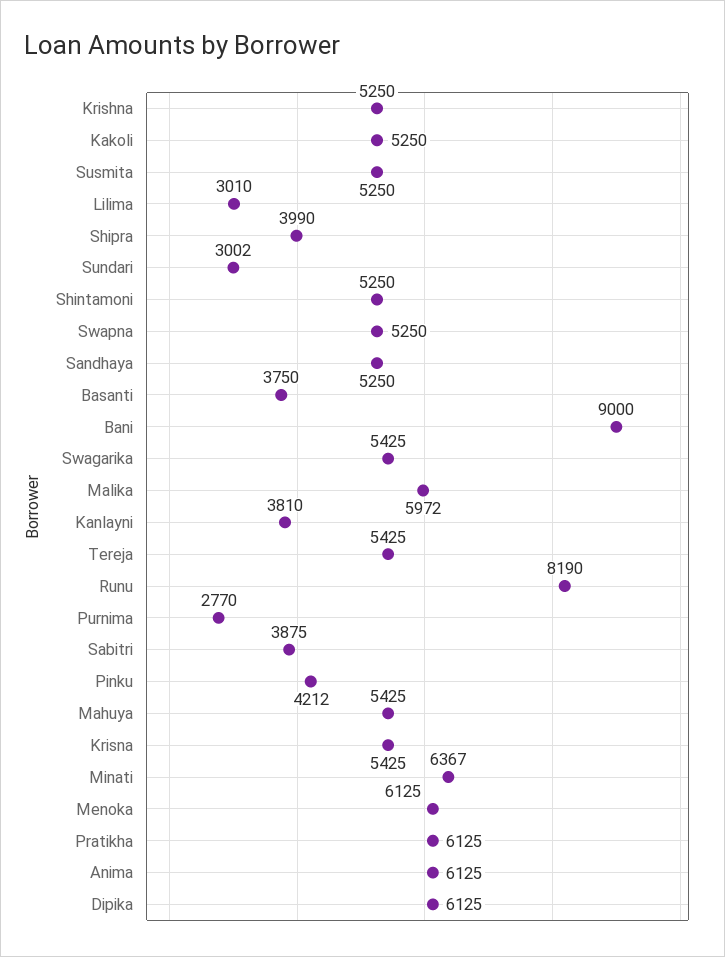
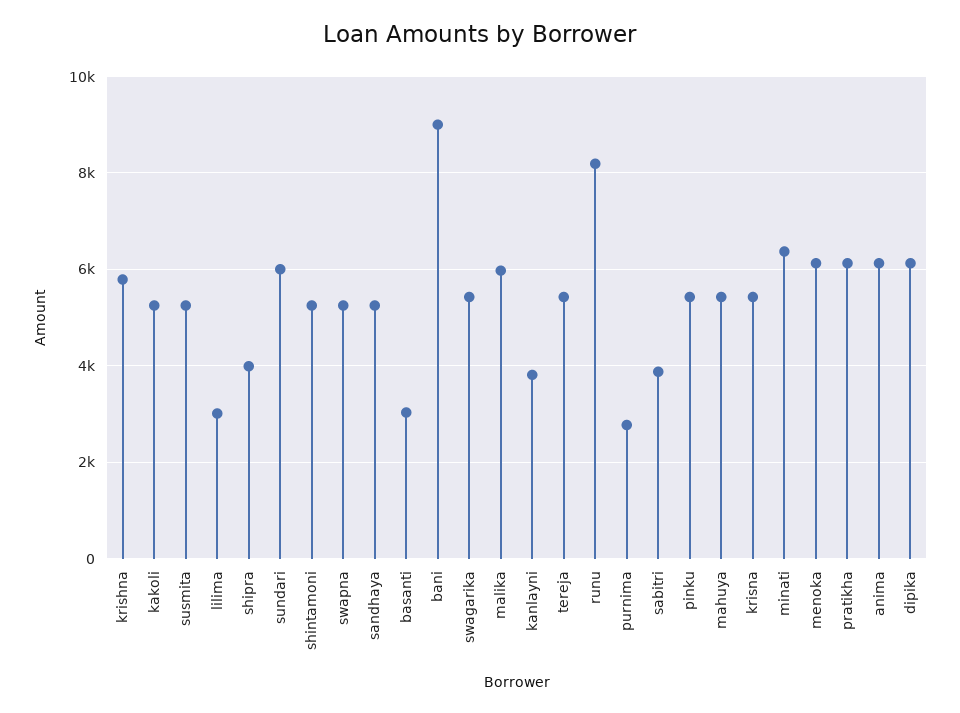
Krishna: 5250 -> 5800
Sundari: 3002 -> 6000
Basanti: 3750 -> 3000
Pinku: 4212 -> 5400

